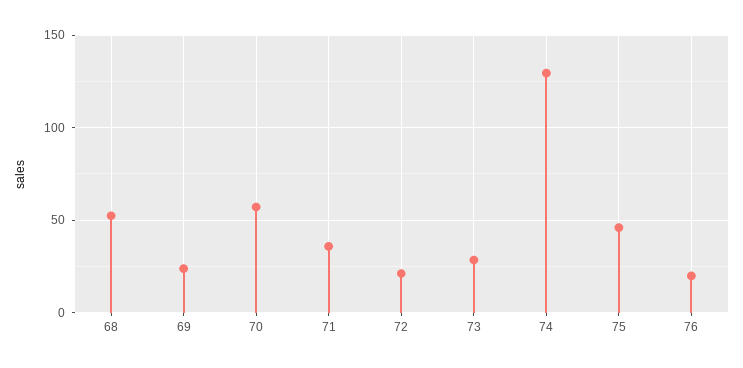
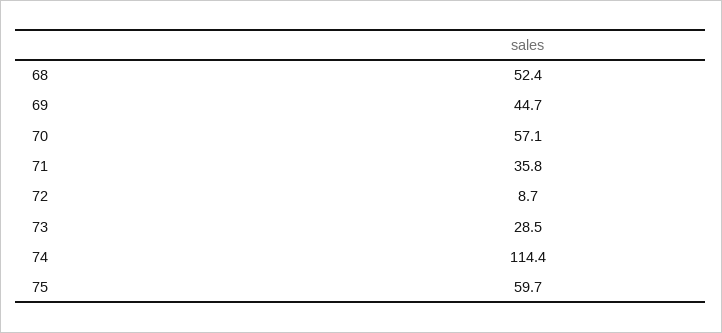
69: 25 -> 44.7
72: 20 -> 8.7
74: 130 -> 114.4
75: 45 -> 59.7
76: 20 -> none

